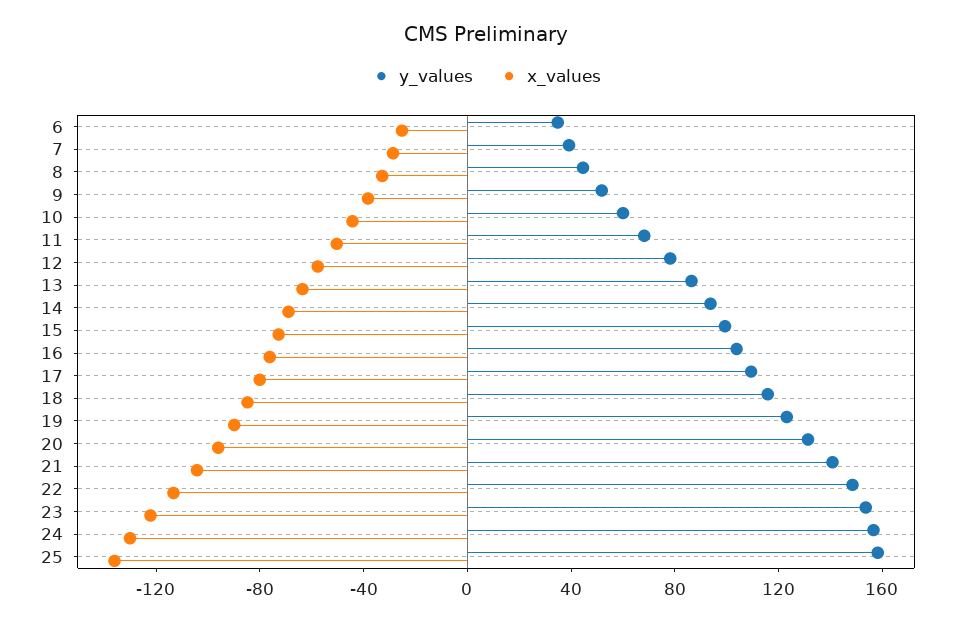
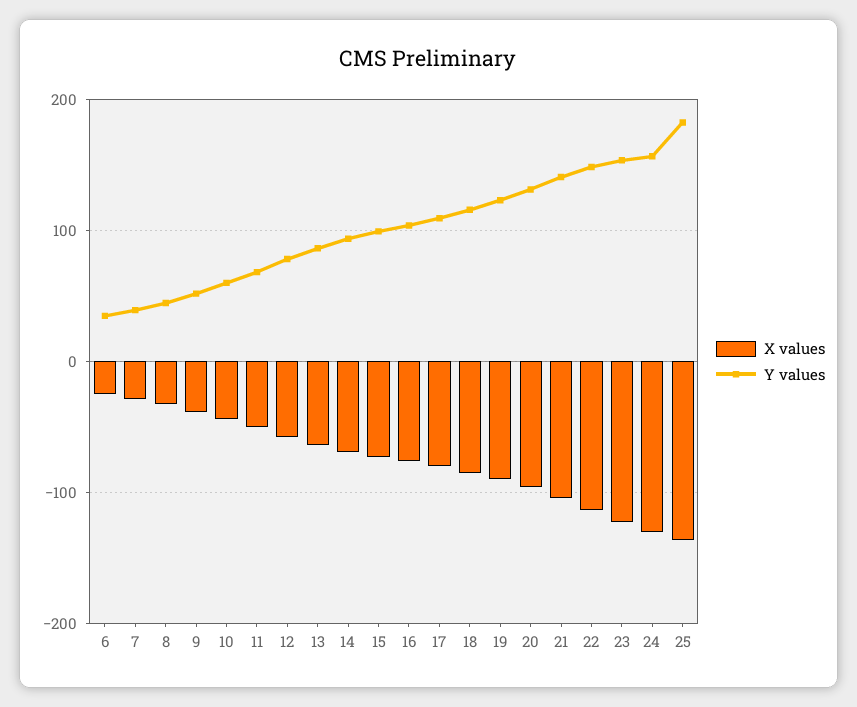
y_values, 25: 160 -> 180

